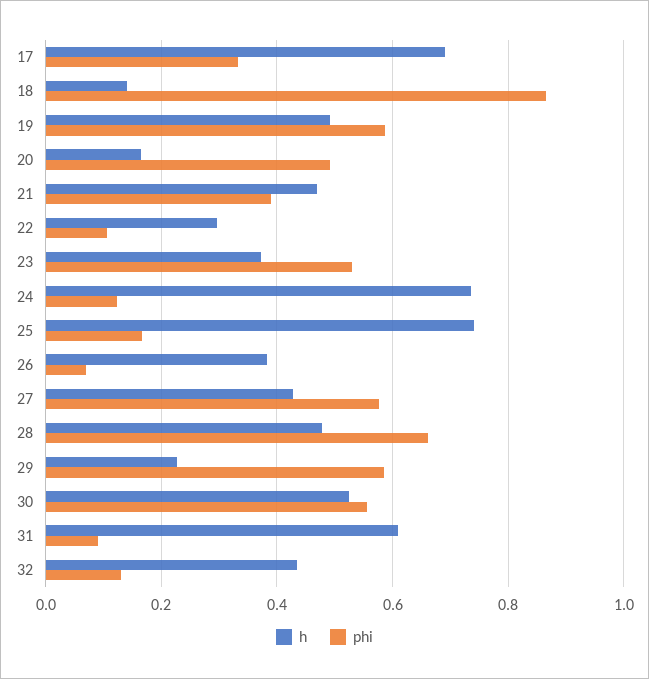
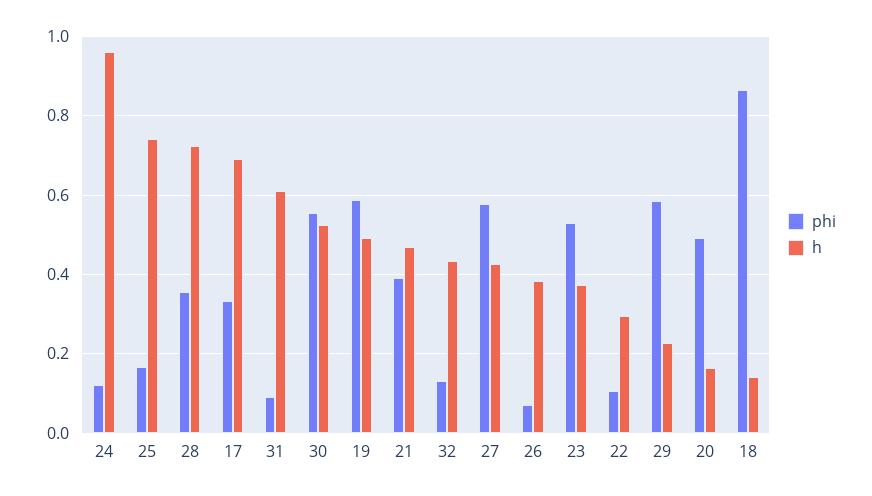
h, 24: 0.74 -> 0.96
h, 28: 0.48 -> 0.72
phi, 28: 0.66 -> 0.36

